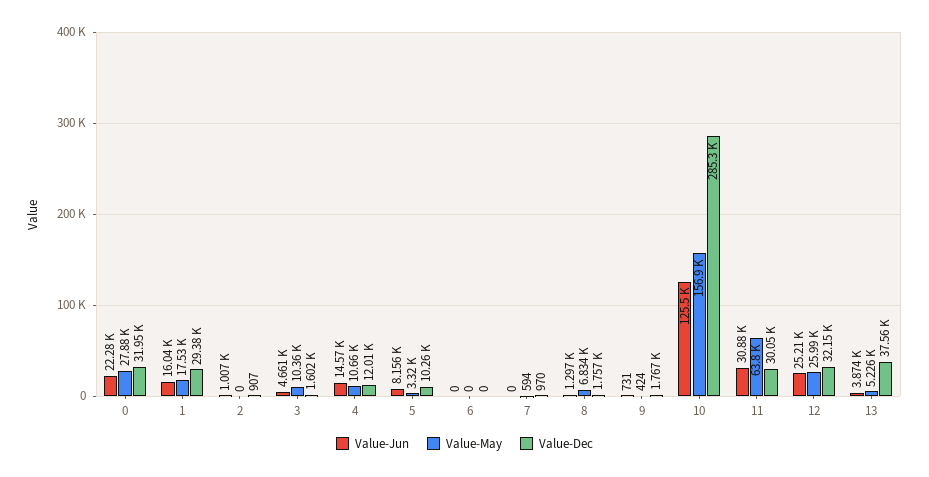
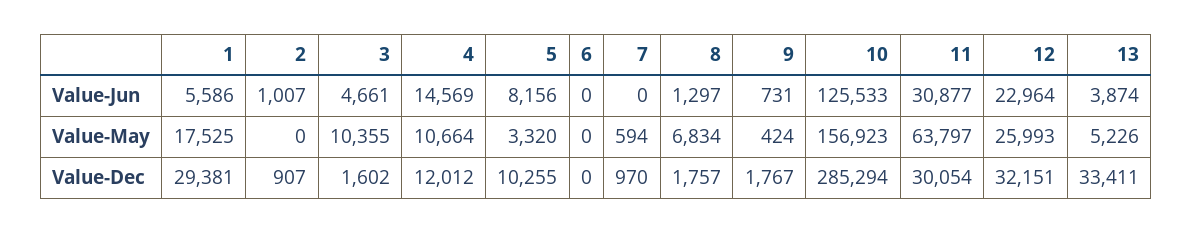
Value-Jun, 0: 22280 -> none
Value-May, 0: 27880 -> none
Value-Dec, 0: 31950 -> none
Value-Jun, 1: 16040 -> 5586
Value-Jun, 12: 25210 -> 22964
Value-Dec, 13: 37560 -> 33411

